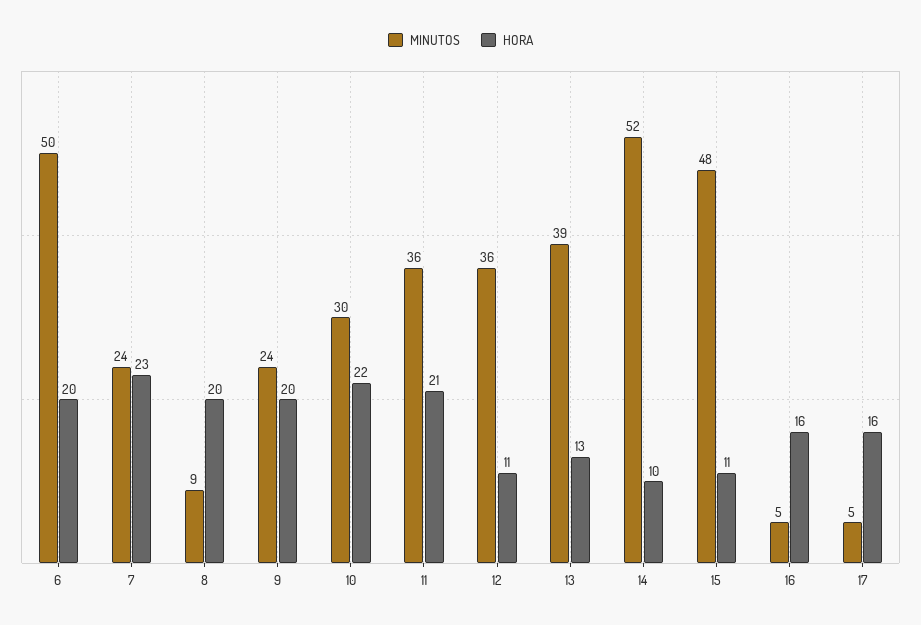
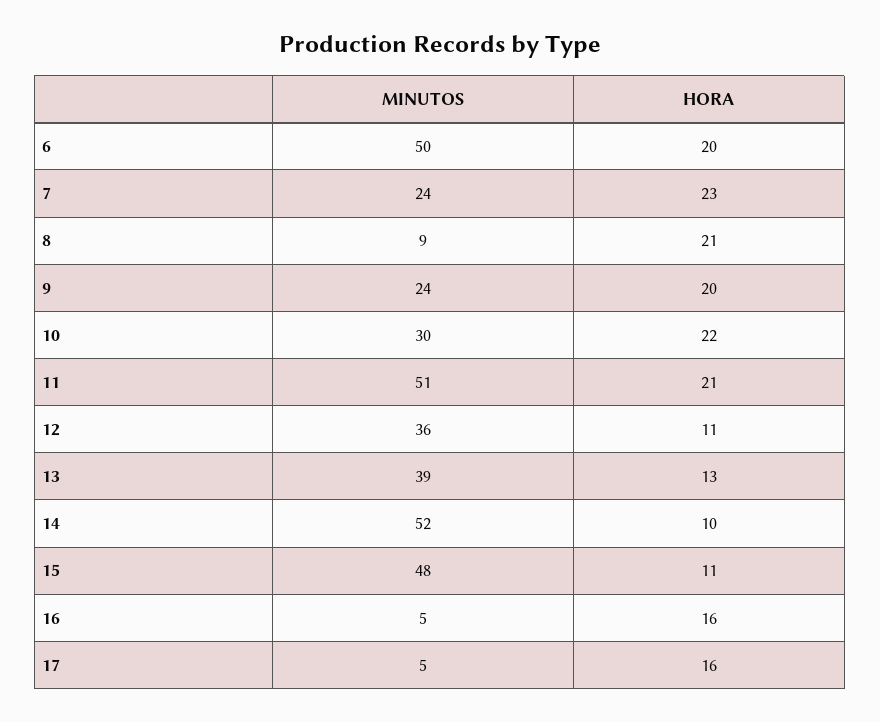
HORA, 8: 20 -> 21
MINUTOS, 11: 36 -> 51

